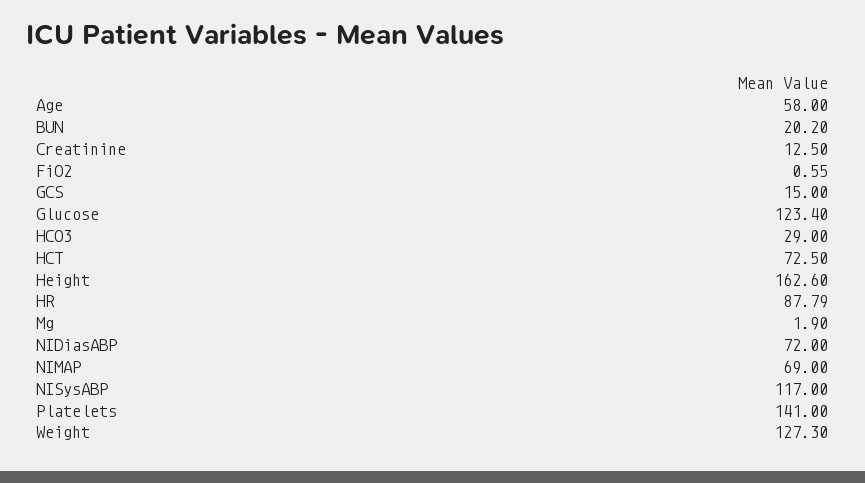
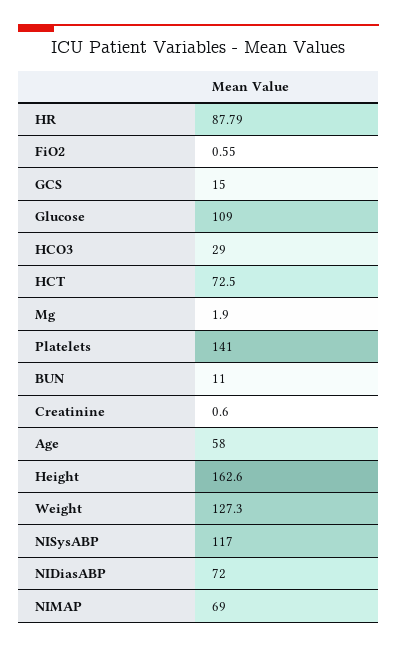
BUN: 20.2 -> 11
Creatinine: 12.5 -> 0.6
Glucose: 123.4 -> 109

